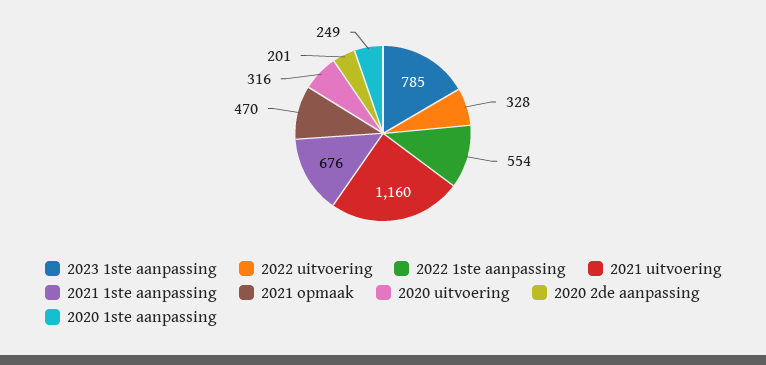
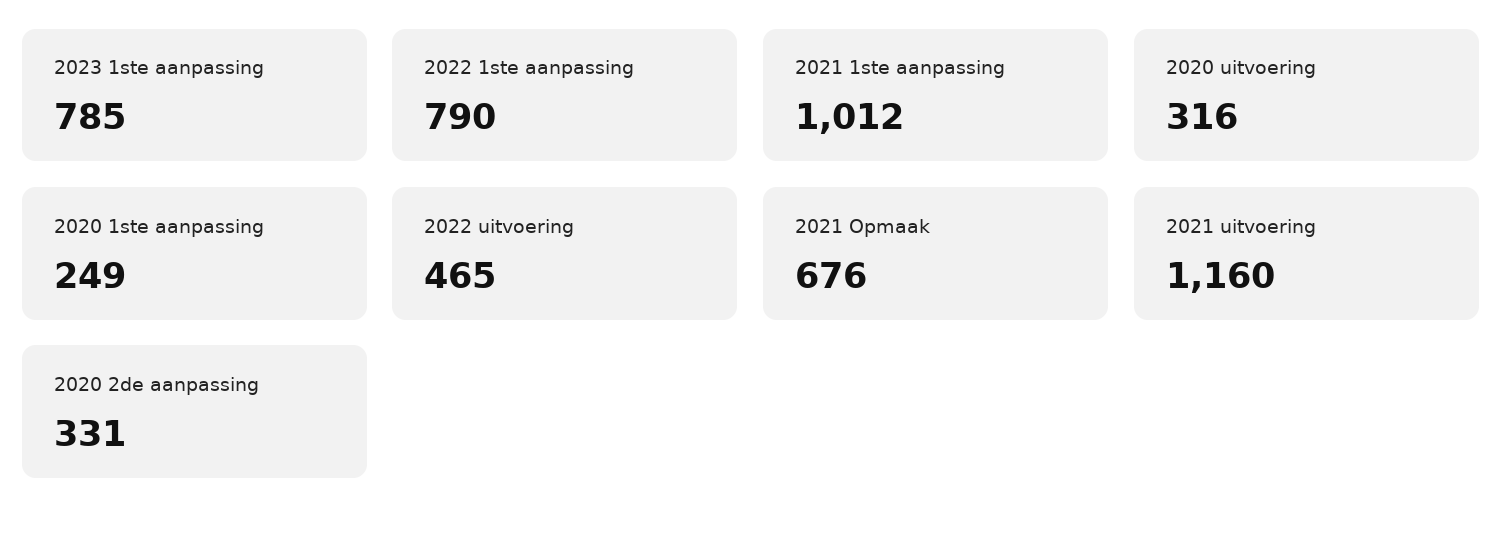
2022 uitvoering: 328 -> 465
2022 1ste aanpassing: 554 -> 790
2021 1ste aanpassing: 676 -> 1012
2021 opmaak: 470 -> 676
2020 2de aanpassing: 201 -> 331

